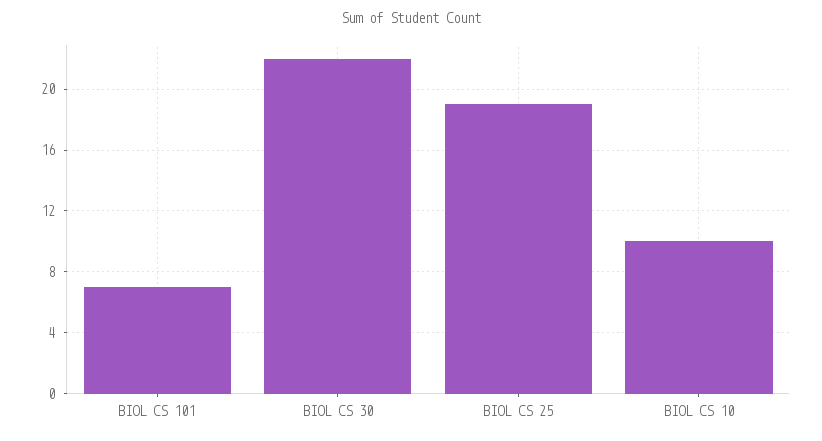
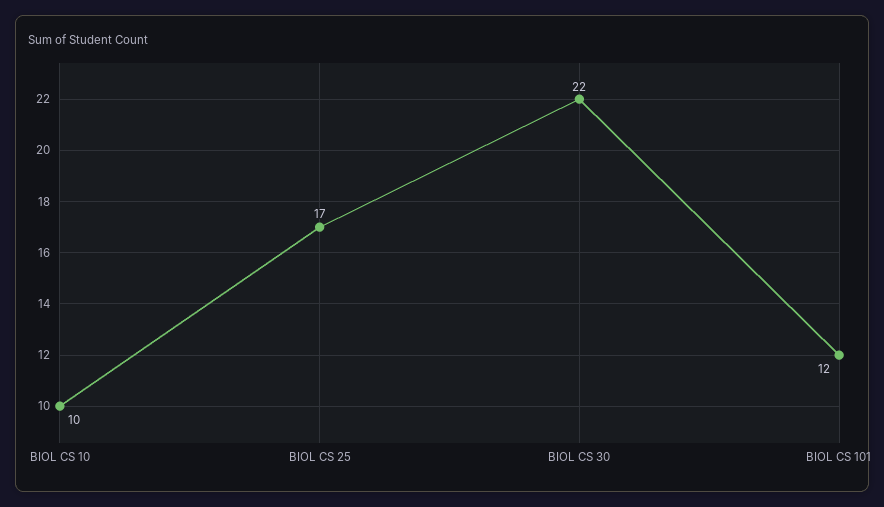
BIOL CS 101: 7 -> 12
BIOL CS 25: 19 -> 17

